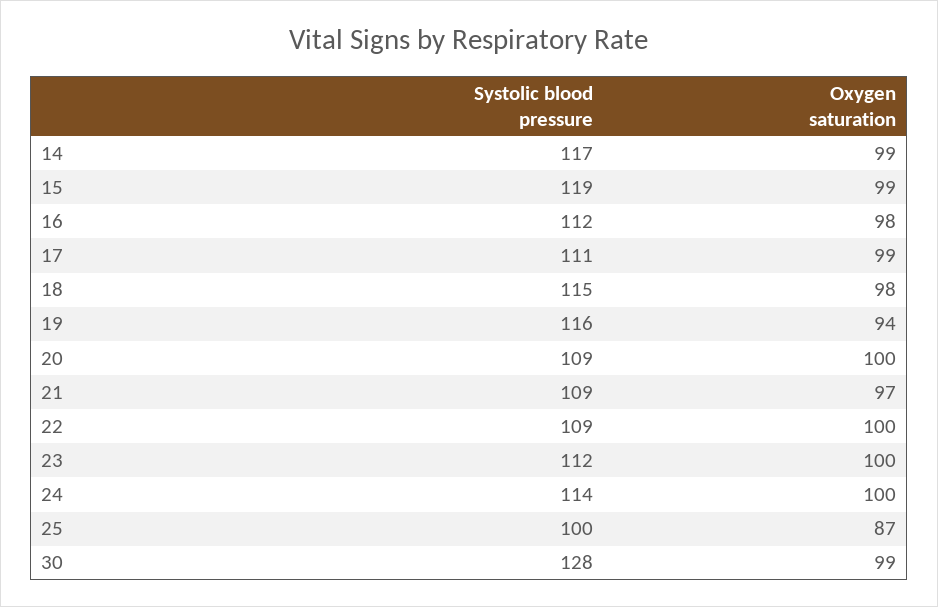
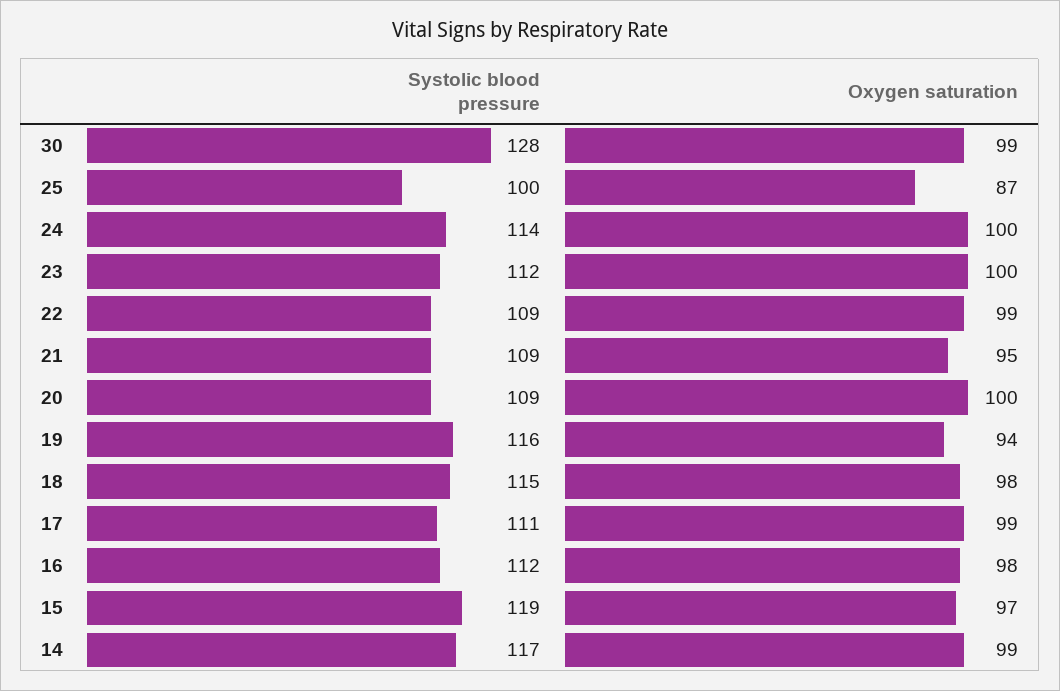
Oxygen saturation, 15: 99 -> 97
Oxygen saturation, 21: 97 -> 95
Oxygen saturation, 22: 100 -> 99

